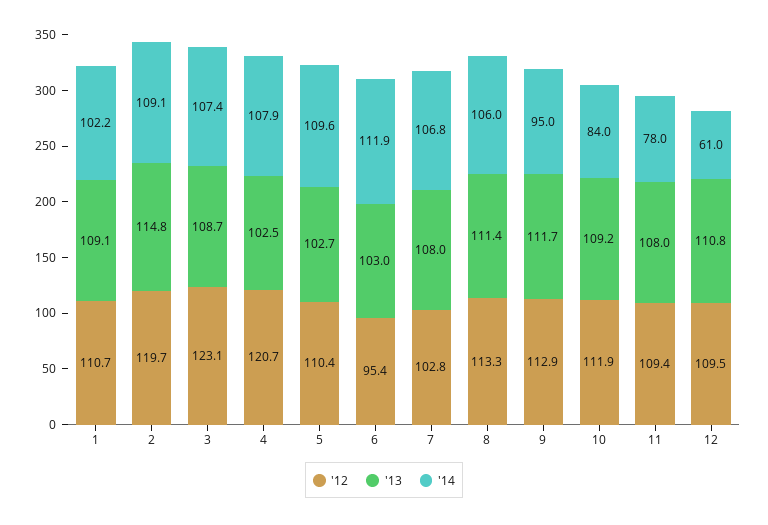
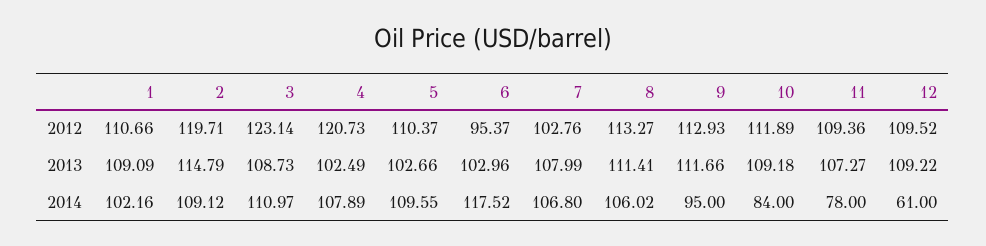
'14, 3: 107.4 -> 110.97
'14, 6: 111.9 -> 117.52
'13, 11: 108 -> 107.27
'13, 12: 110.8 -> 109.22

